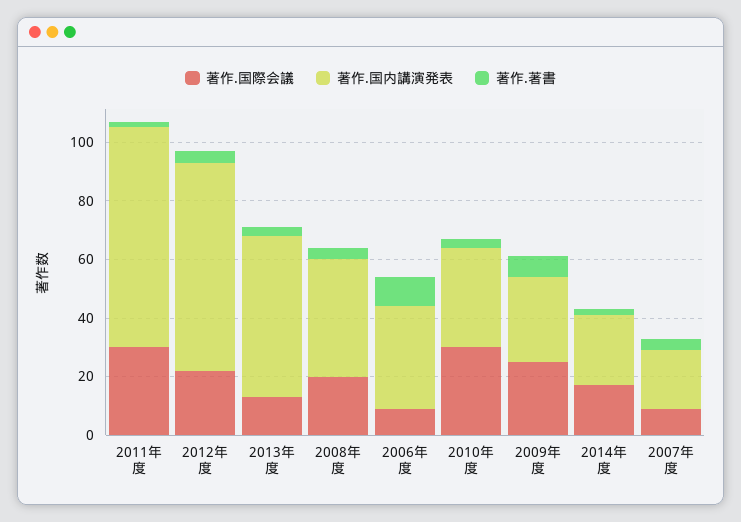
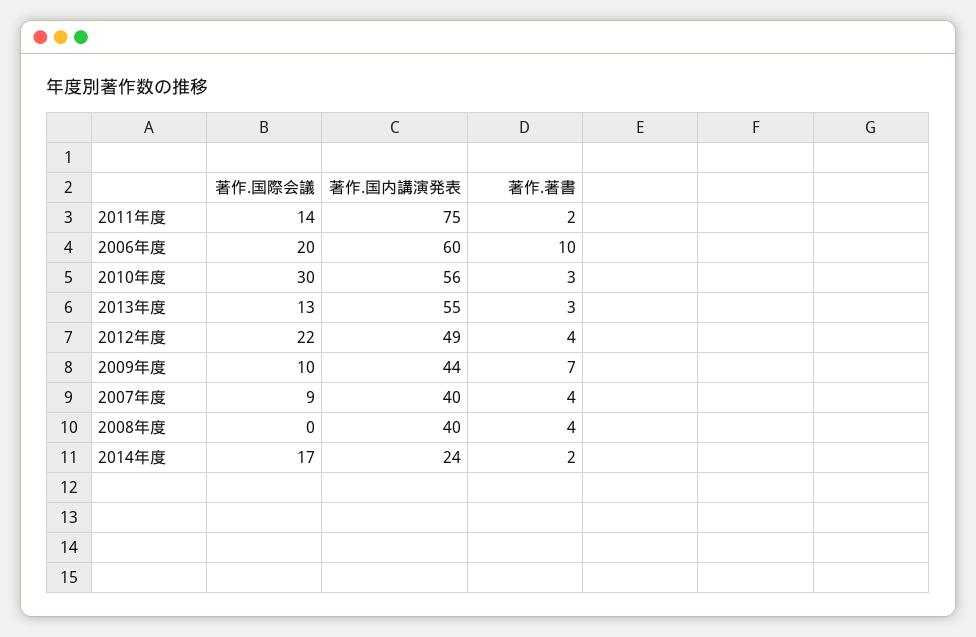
著作.国際会議, 2011年度: 30 -> 14
著作.国内講演発表, 2012年度: 70 -> 49
著作.国際会議, 2008年度: 20 -> 0
著作.国際会議, 2006年度: 10 -> 20
著作.国内講演発表, 2006年度: 35 -> 60
著作.国内講演発表, 2010年度: 35 -> 56
著作.国際会議, 2009年度: 25 -> 10
著作.国内講演発表, 2009年度: 30 -> 44
著作.国内講演発表, 2007年度: 20 -> 40

